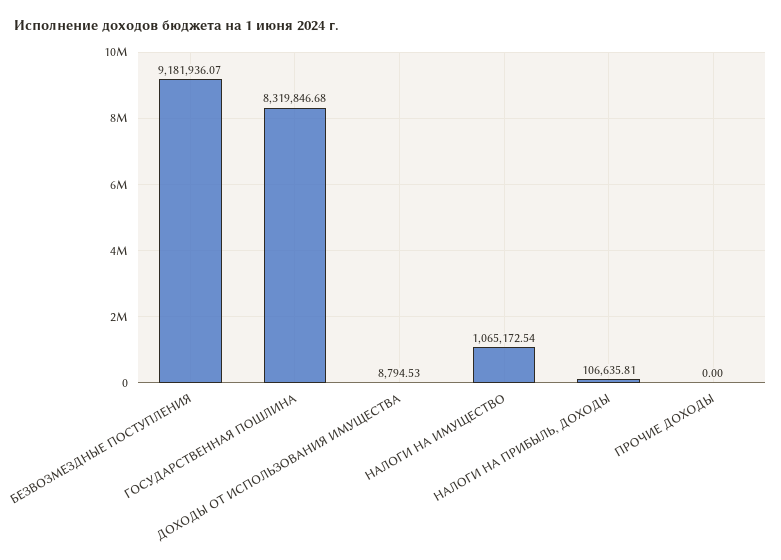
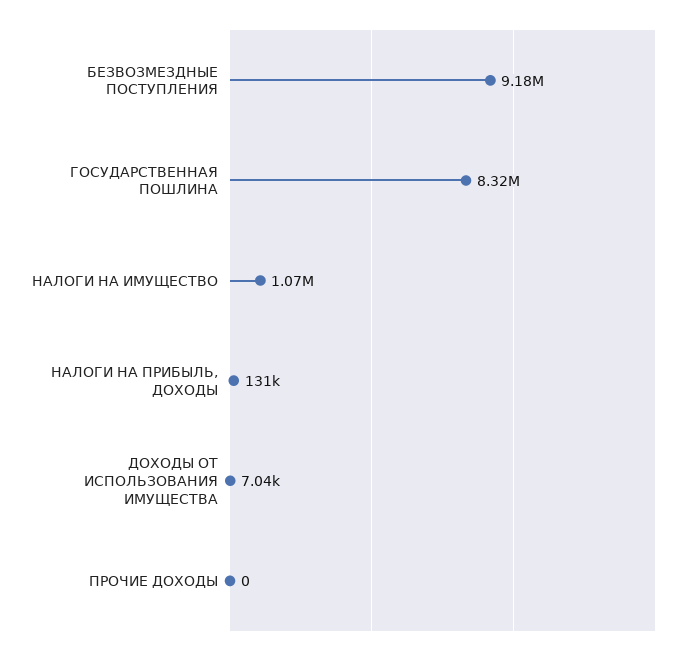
ДОХОДЫ ОТ ИСПОЛЬЗОВАНИЯ ИМУЩЕСТВА: 8794.53 -> 7040
НАЛОГИ НА ПРИБЫЛЬ, ДОХОДЫ: 106635.81 -> 131000

